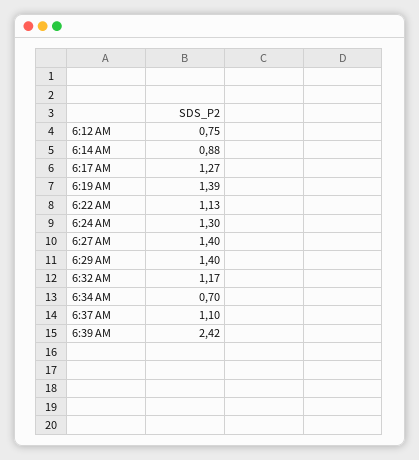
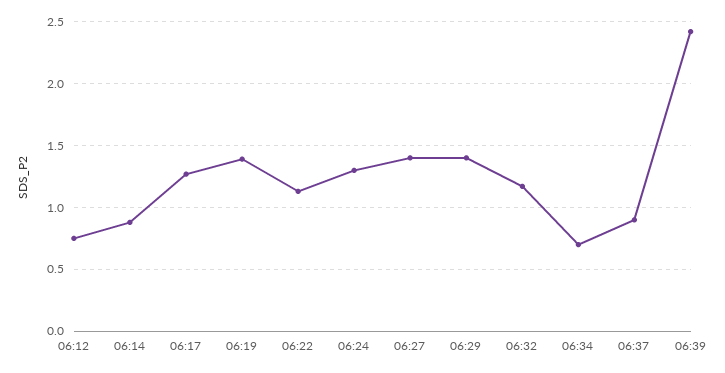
6:37 AM: 1.1 -> 0.9

